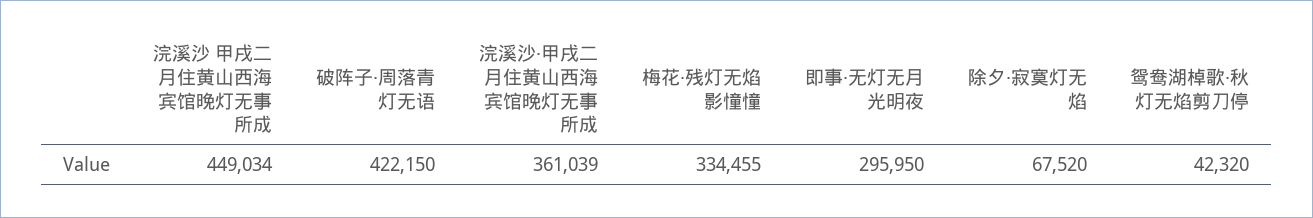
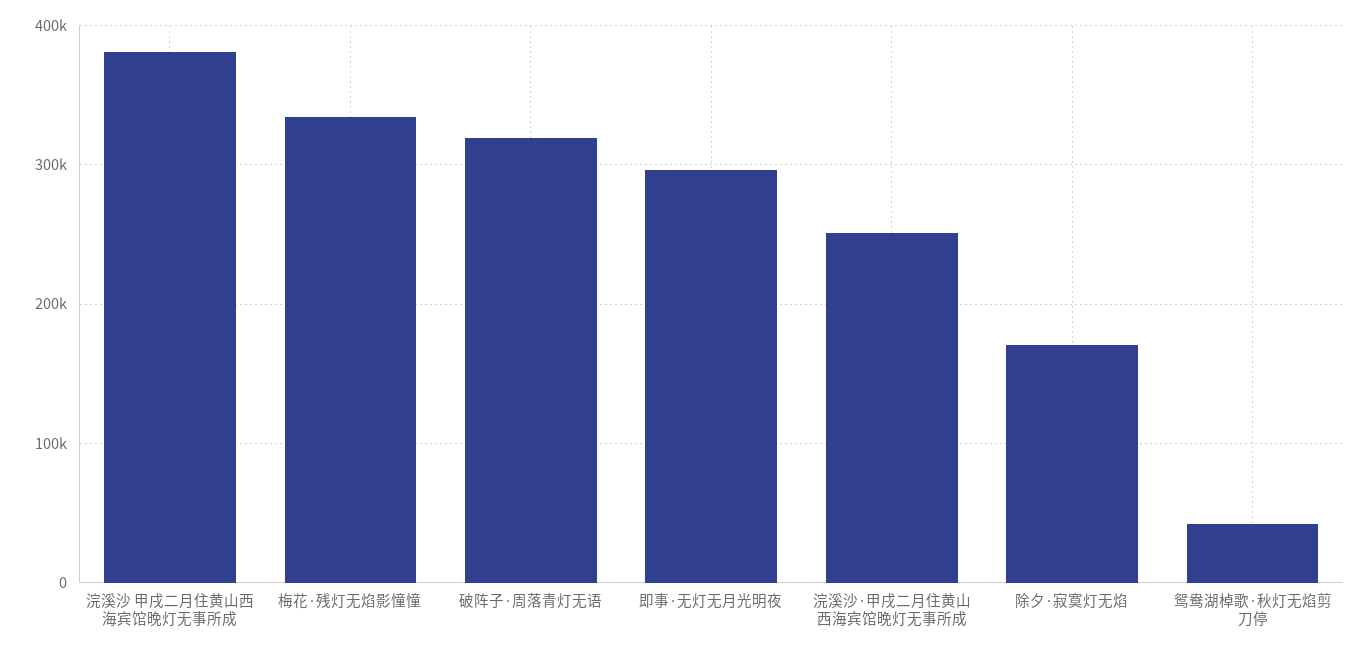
浣溪沙 甲戌二月住黄山西海宾馆晚灯无事所成: 449034 -> 380000
破阵子·周落青灯无语: 422150 -> 320000
浣溪沙·甲戌二月住黄山西海宾馆晚灯无事所成: 361039 -> 250000
除夕·寂寞灯无焰: 67520 -> 170000

